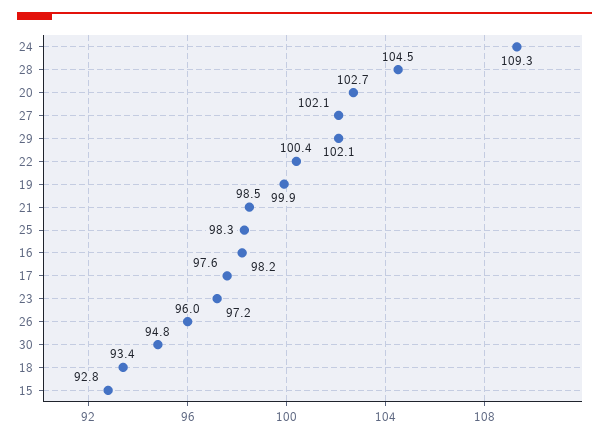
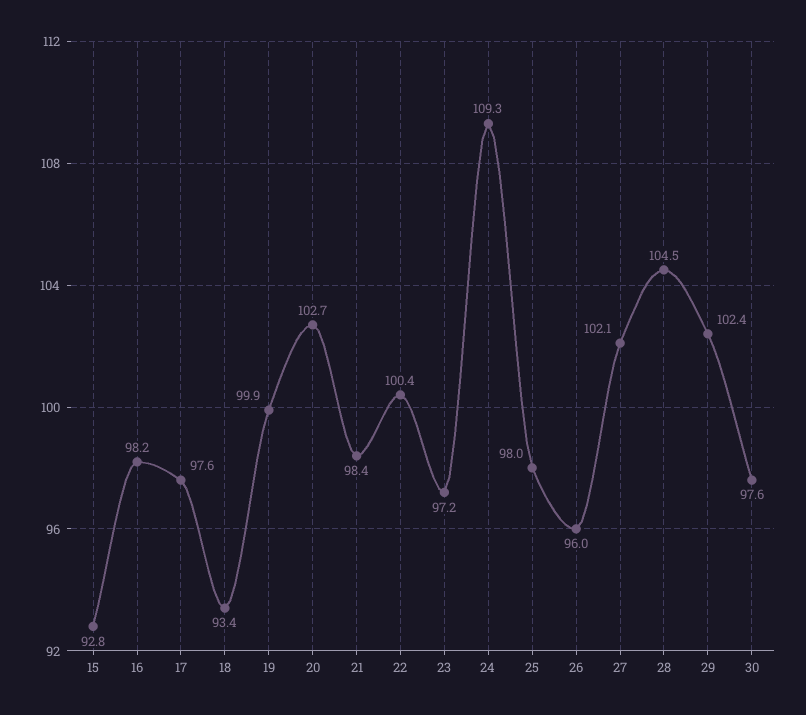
29: 102.1 -> 102.4
21: 98.5 -> 98.4
25: 98.3 -> 98
30: 94.8 -> 97.6

